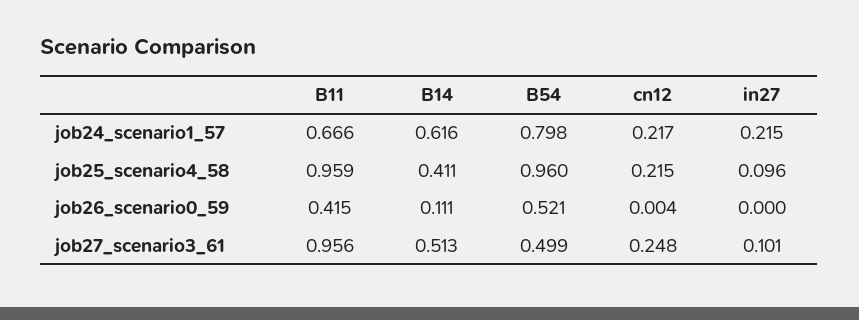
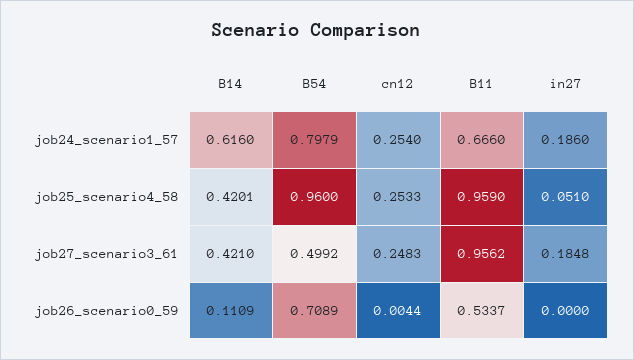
cn12, job24_scenario1_57: 0.217 -> 0.254
in27, job24_scenario1_57: 0.215 -> 0.186
B14, job25_scenario4_58: 0.411 -> 0.4201
cn12, job25_scenario4_58: 0.215 -> 0.2533
in27, job25_scenario4_58: 0.096 -> 0.051
B11, job26_scenario0_59: 0.415 -> 0.5337
B54, job26_scenario0_59: 0.521 -> 0.7089
B14, job27_scenario3_61: 0.513 -> 0.421
in27, job27_scenario3_61: 0.101 -> 0.1848

